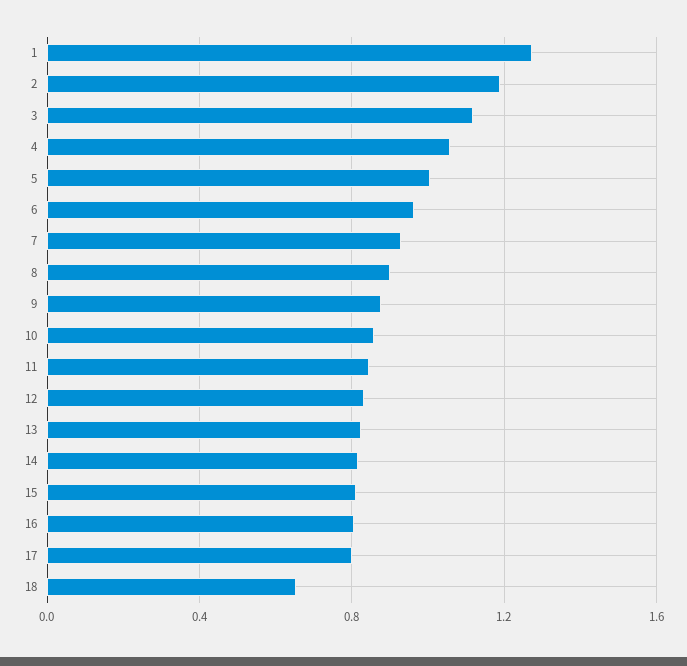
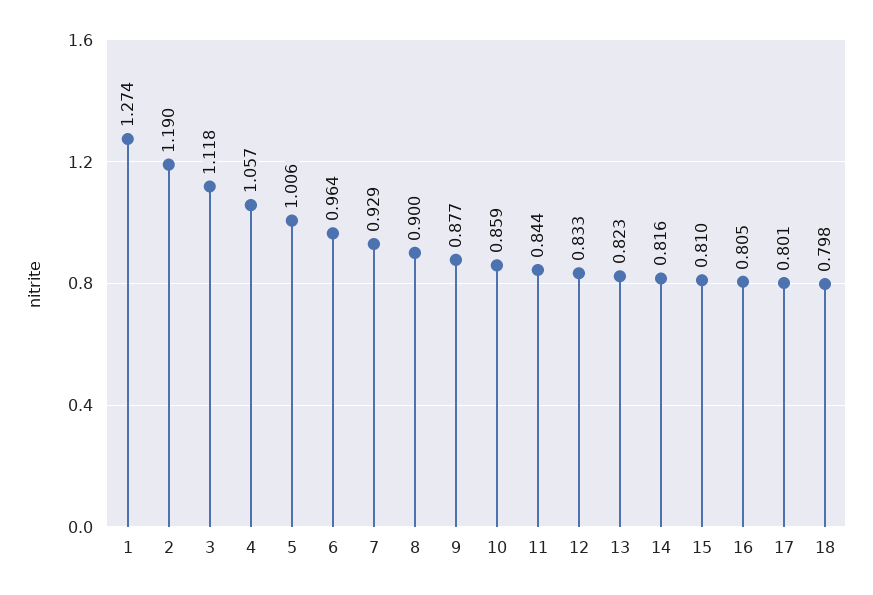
18: 0.65 -> 0.798

